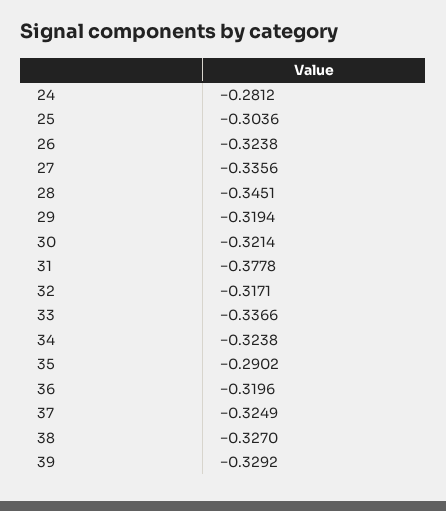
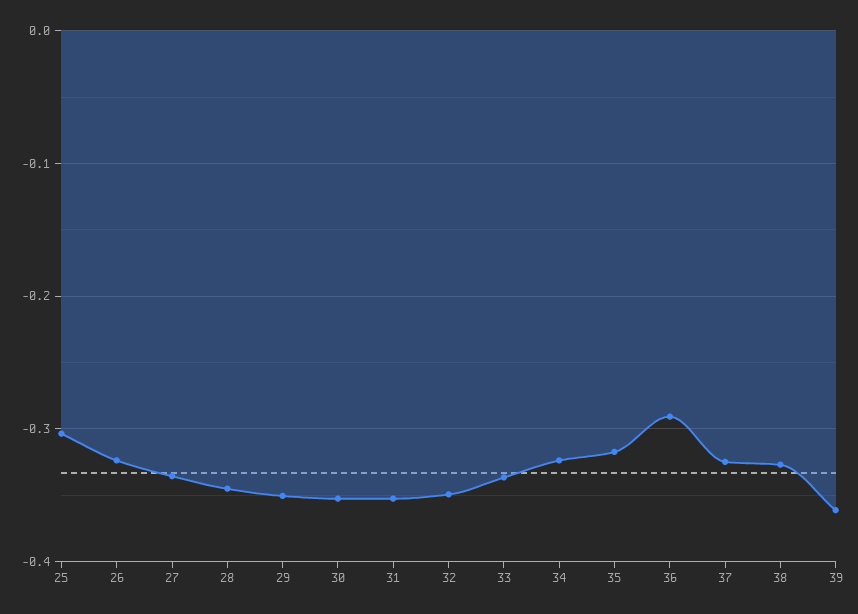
24: -0.2812 -> none
29: -0.3194 -> -0.35
30: -0.3214 -> -0.35
31: -0.3778 -> -0.35
32: -0.3171 -> -0.35
35: -0.2902 -> -0.32
36: -0.3196 -> -0.29
39: -0.3292 -> -0.36

